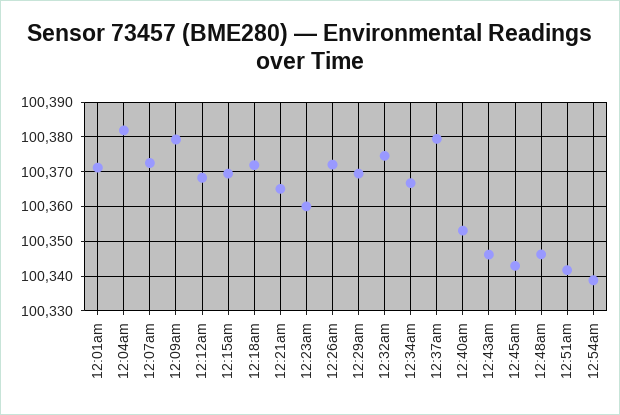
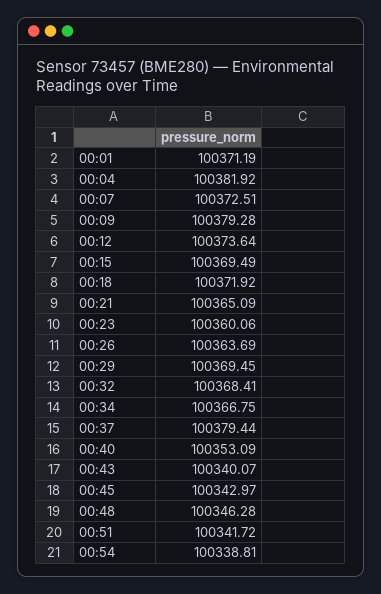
12:12am: 100368 -> 100373.64
12:26am: 100372 -> 100363.69
12:32am: 100374 -> 100368.41
12:43am: 100346 -> 100340.07

